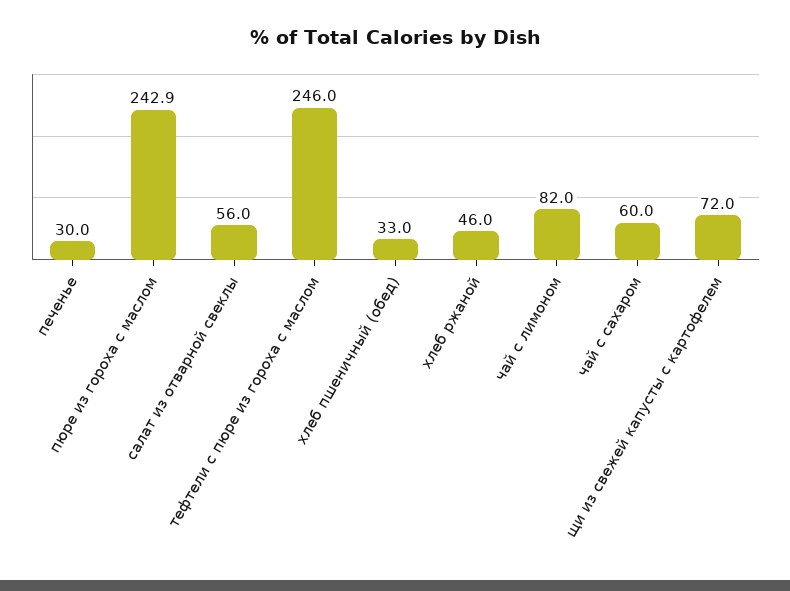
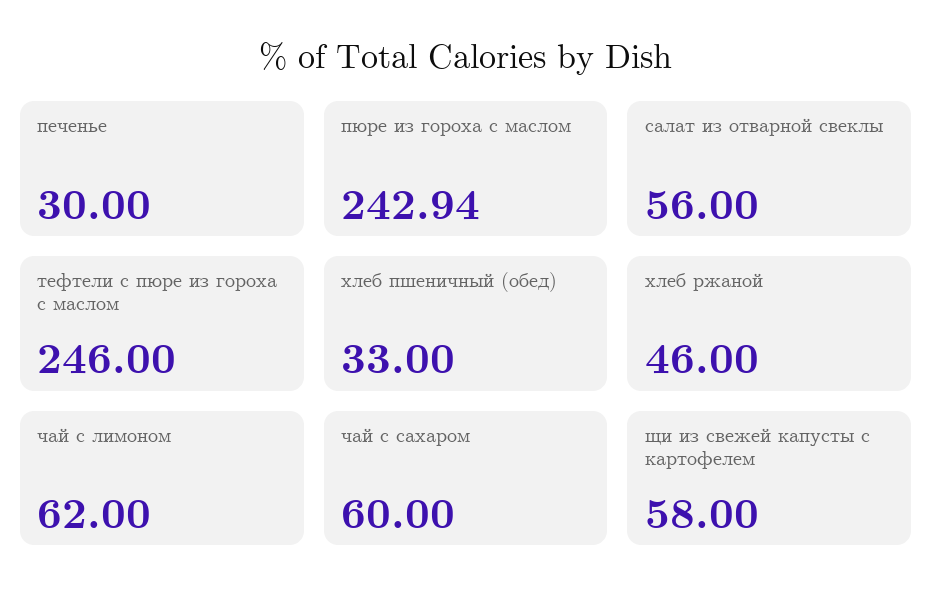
чай с лимоном: 82 -> 62
щи из свежей капусты с картофелем: 72 -> 58

